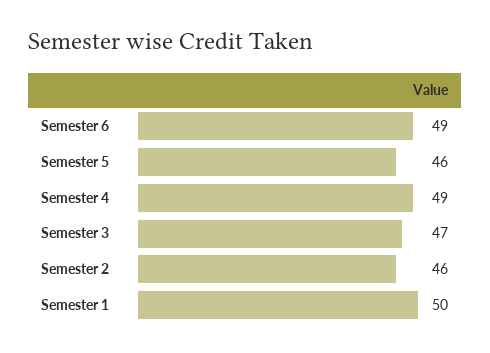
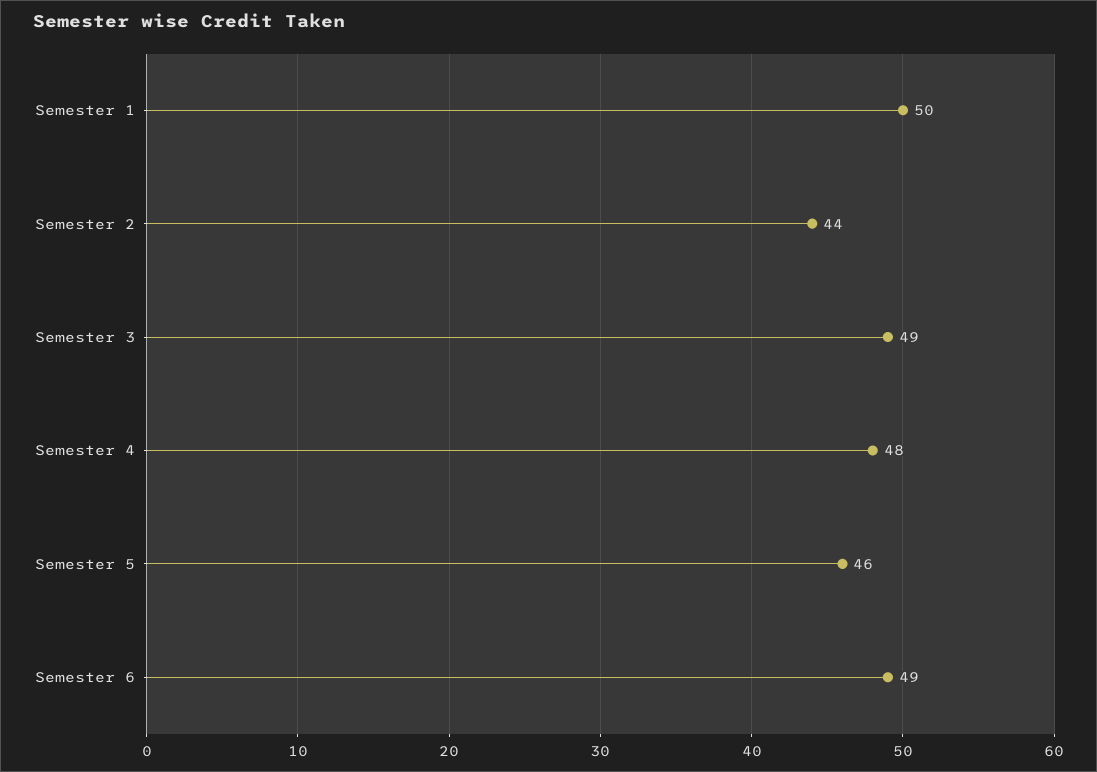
Semester 4: 49 -> 48
Semester 3: 47 -> 49
Semester 2: 46 -> 44

